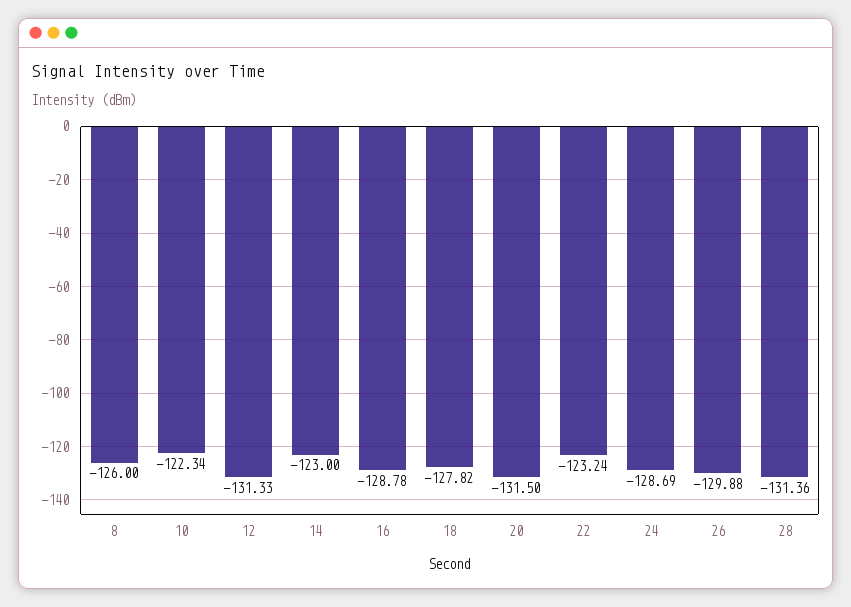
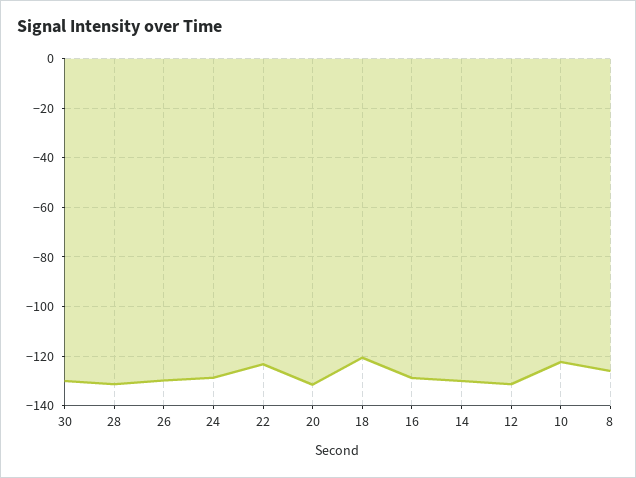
14: -123 -> -130
18: -127.82 -> -120
30: none -> -130

